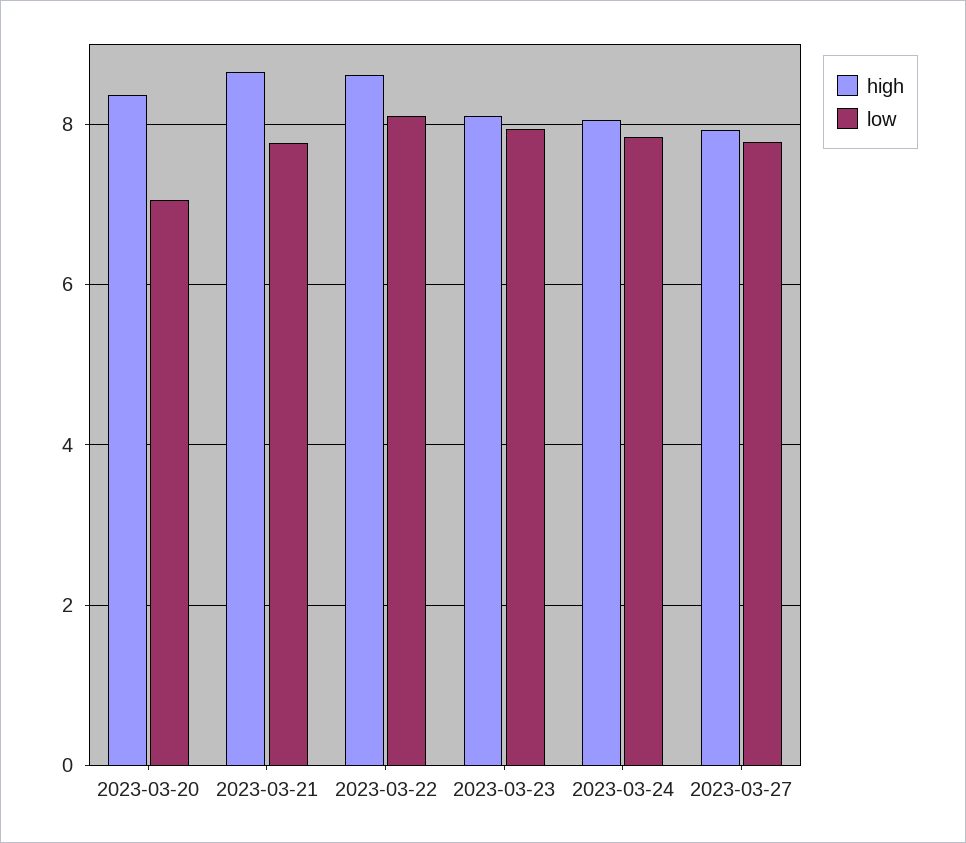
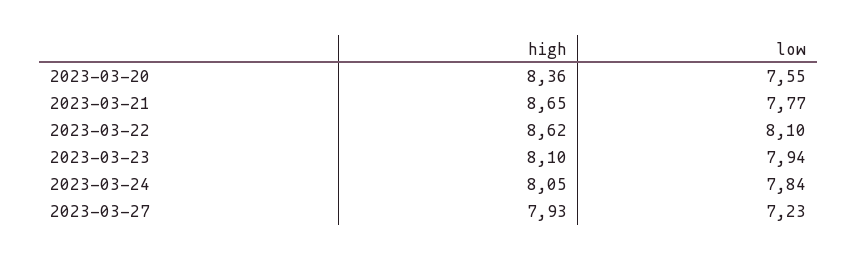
low, 2023-03-20: 7 -> 7.55
low, 2023-03-27: 7.8 -> 7.23

